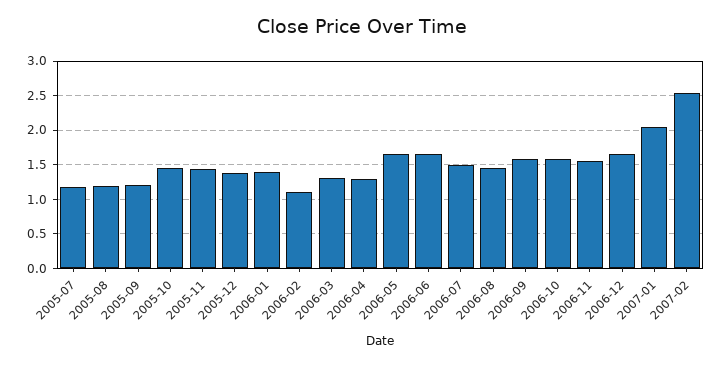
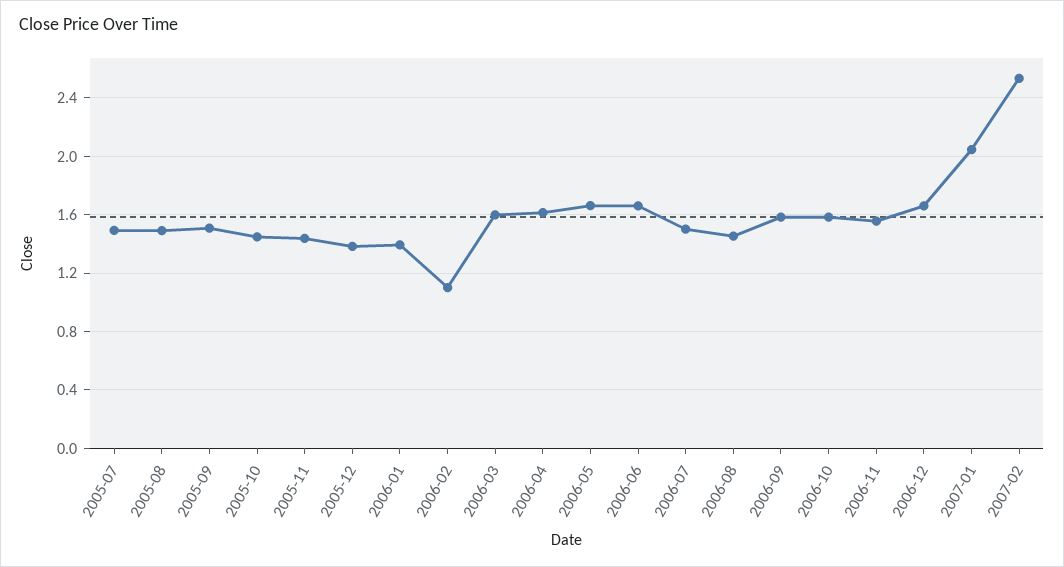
2005-07: 1.2 -> 1.5
2005-08: 1.2 -> 1.5
2005-09: 1.2 -> 1.5
2006-03: 1.3 -> 1.6
2006-04: 1.3 -> 1.6

